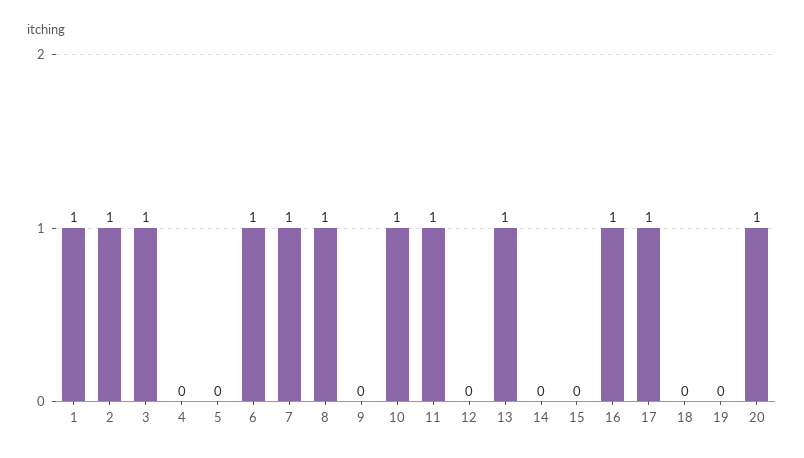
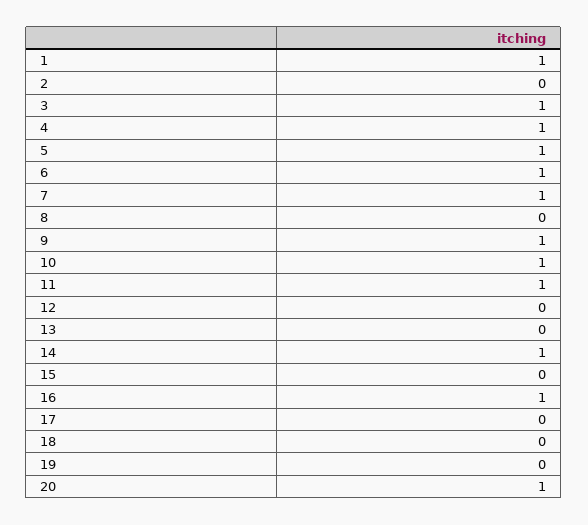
2: 1 -> 0
4: 0 -> 1
5: 0 -> 1
8: 1 -> 0
9: 0 -> 1
13: 1 -> 0
14: 0 -> 1
17: 1 -> 0

